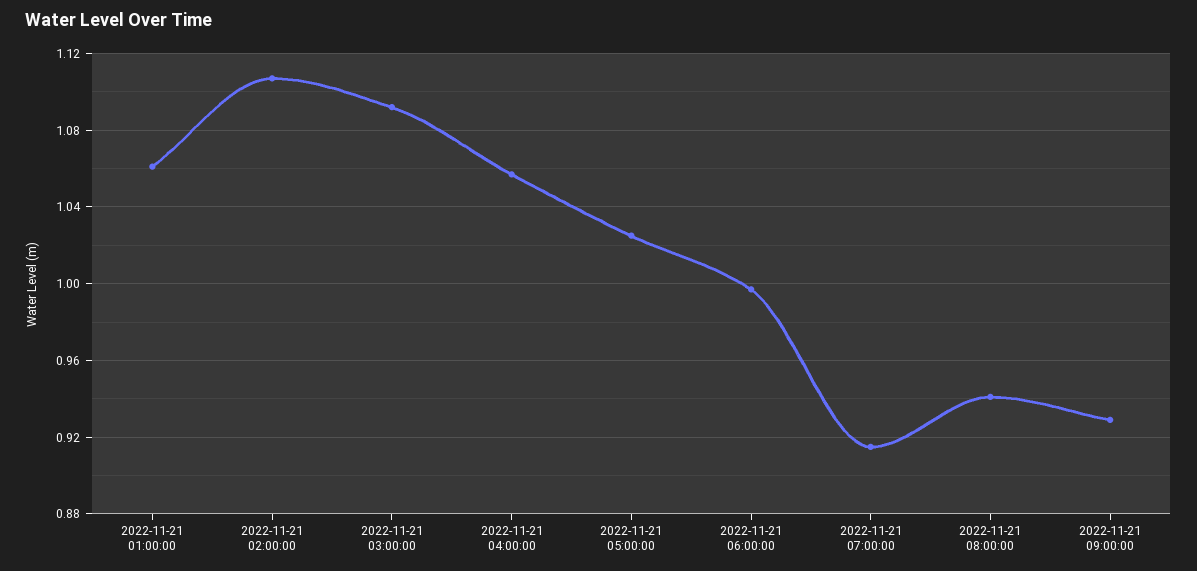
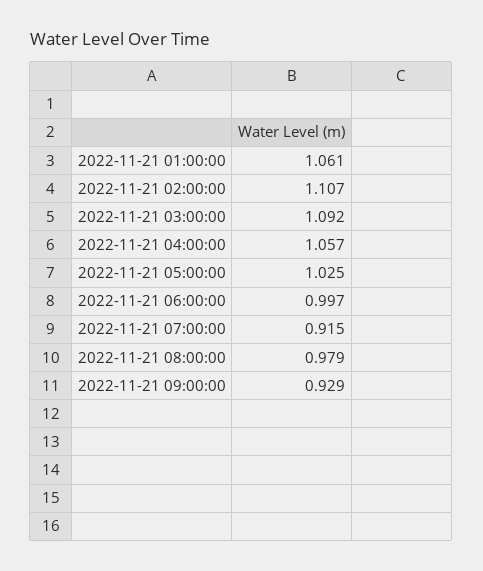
2022-11-21 08:00:00: 0.94 -> 0.979

